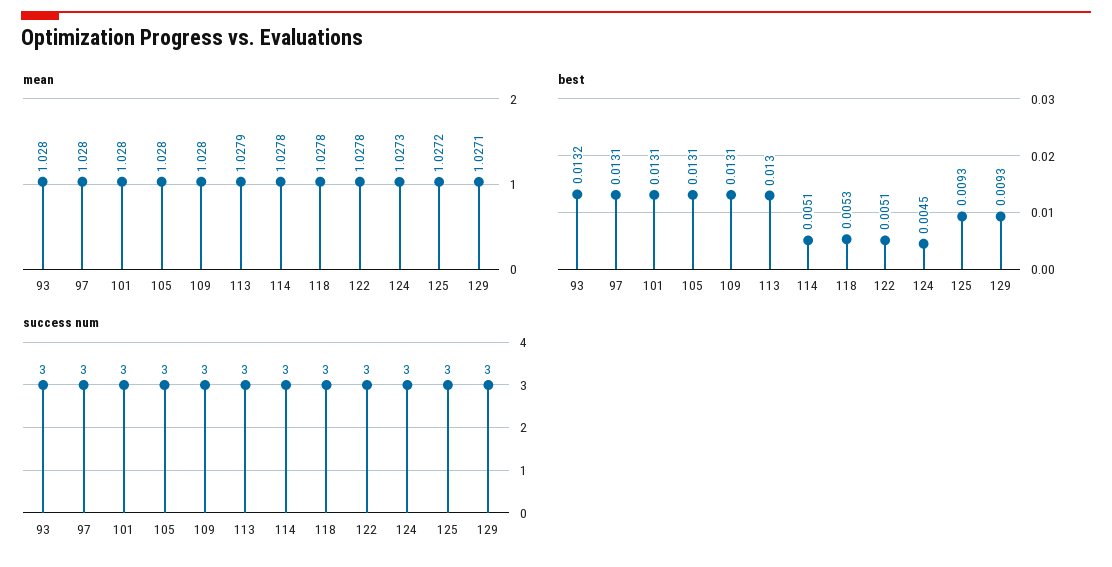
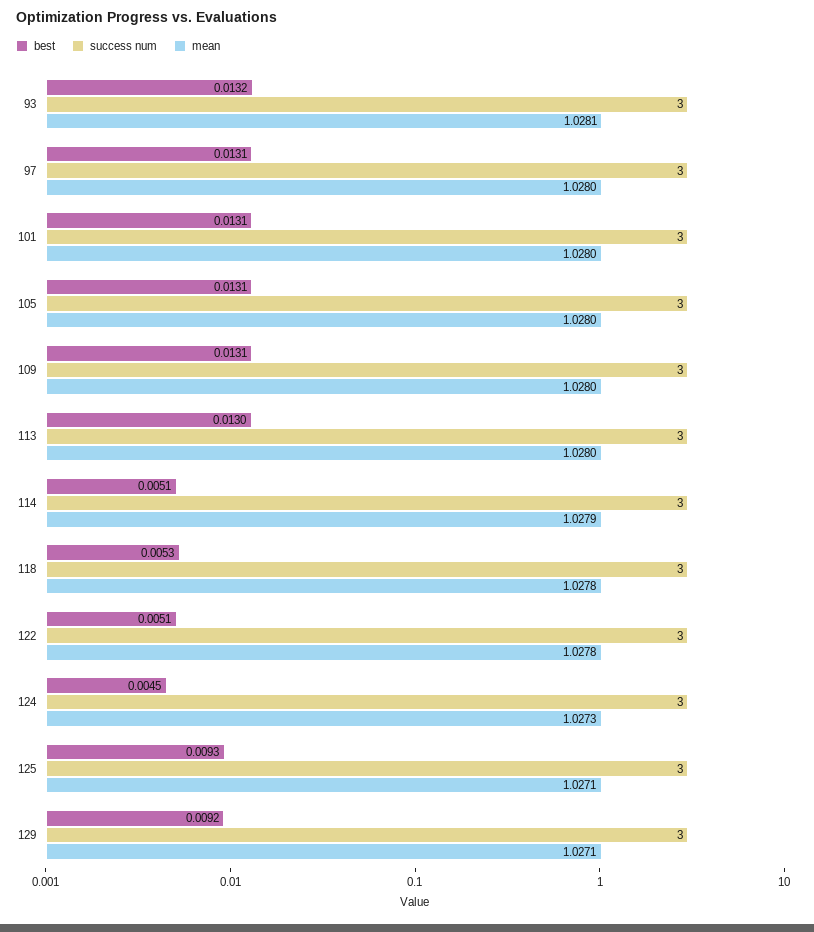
mean, 93: 1.028 -> 1.0281
mean, 113: 1.0279 -> 1.028
mean, 114: 1.0278 -> 1.0279
mean, 125: 1.0272 -> 1.0271
best, 129: 0.0093 -> 0.0092

